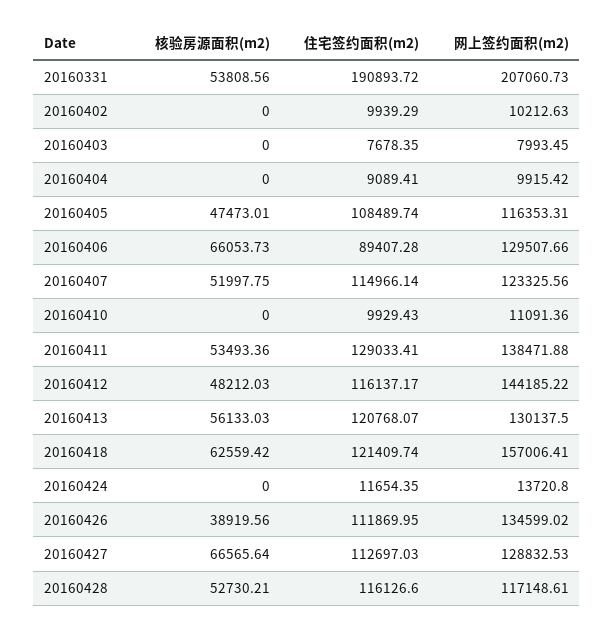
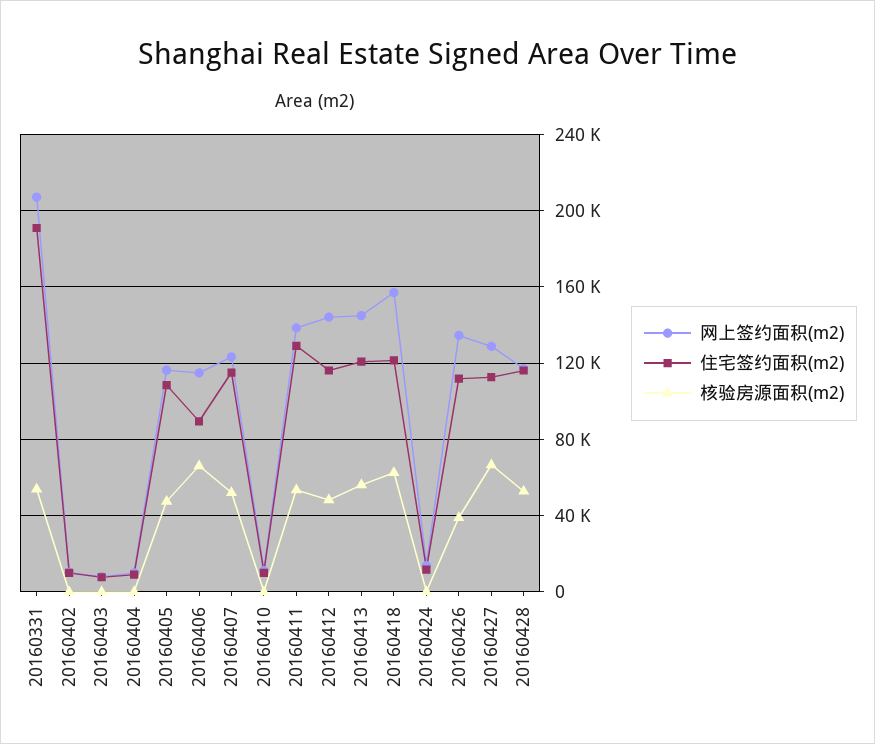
网上签约面积(m2), 20160406: 129507.66 -> 115000
网上签约面积(m2), 20160413: 130137.5 -> 145000

